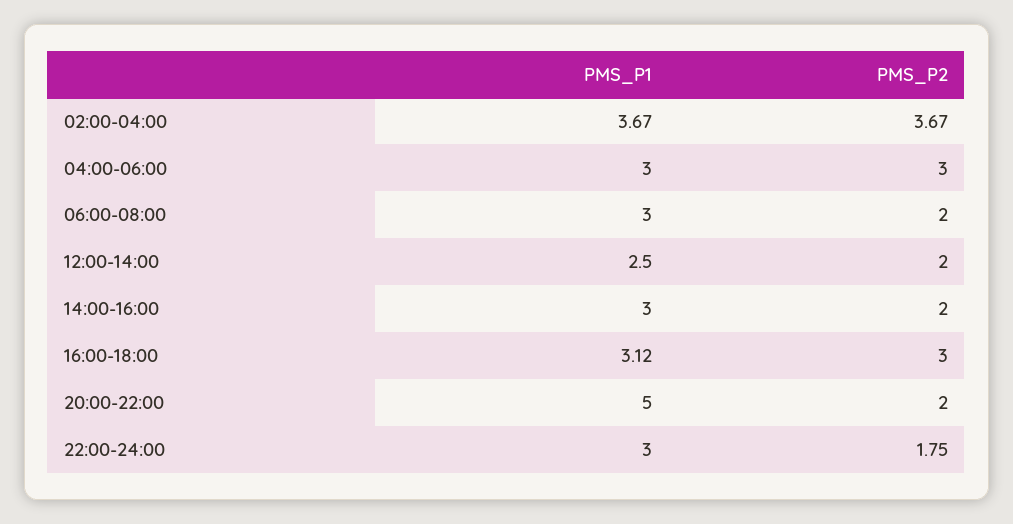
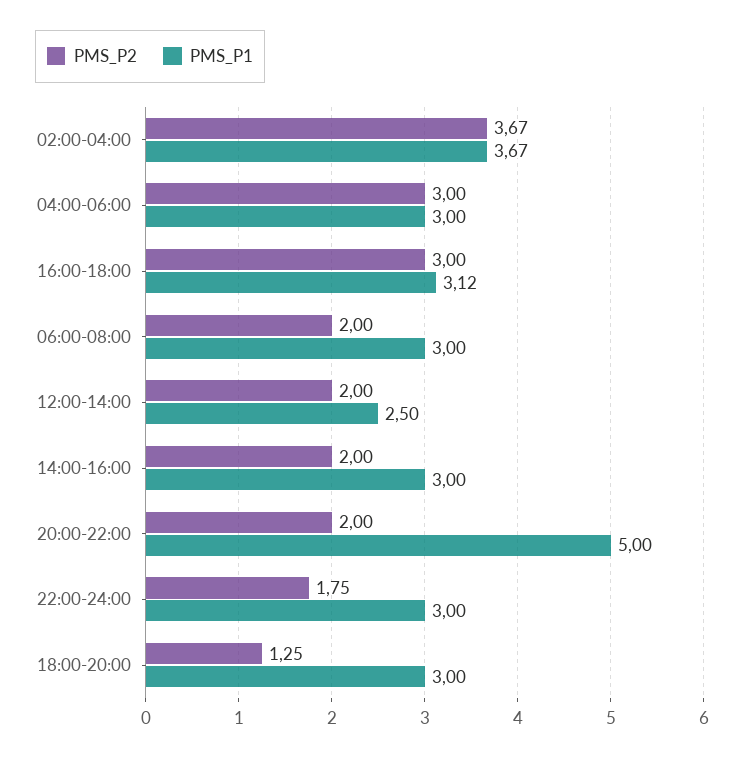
PMS_P2, 18:00-20:00: none -> 1.25
PMS_P1, 18:00-20:00: none -> 3

